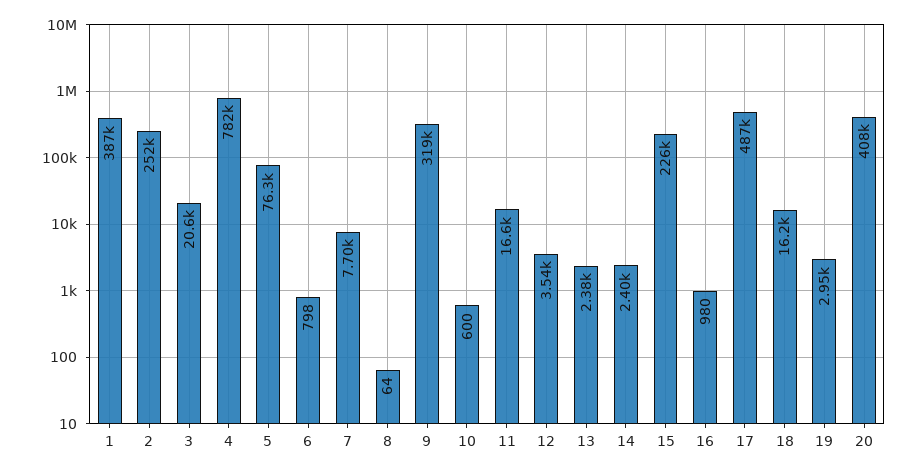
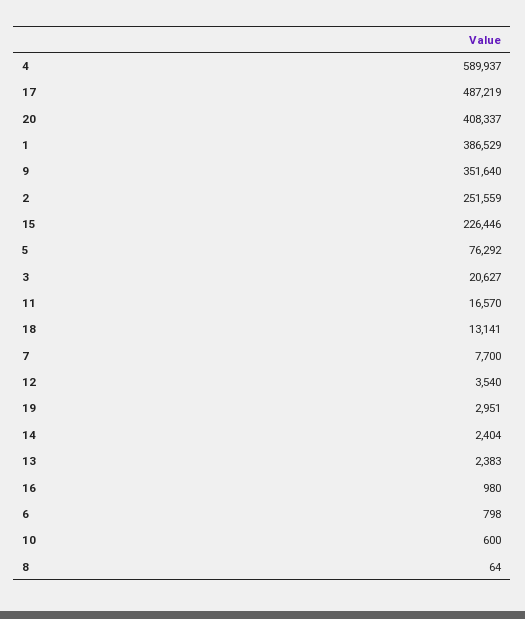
4: 782000 -> 589937
9: 319000 -> 351640
18: 16200 -> 13141

